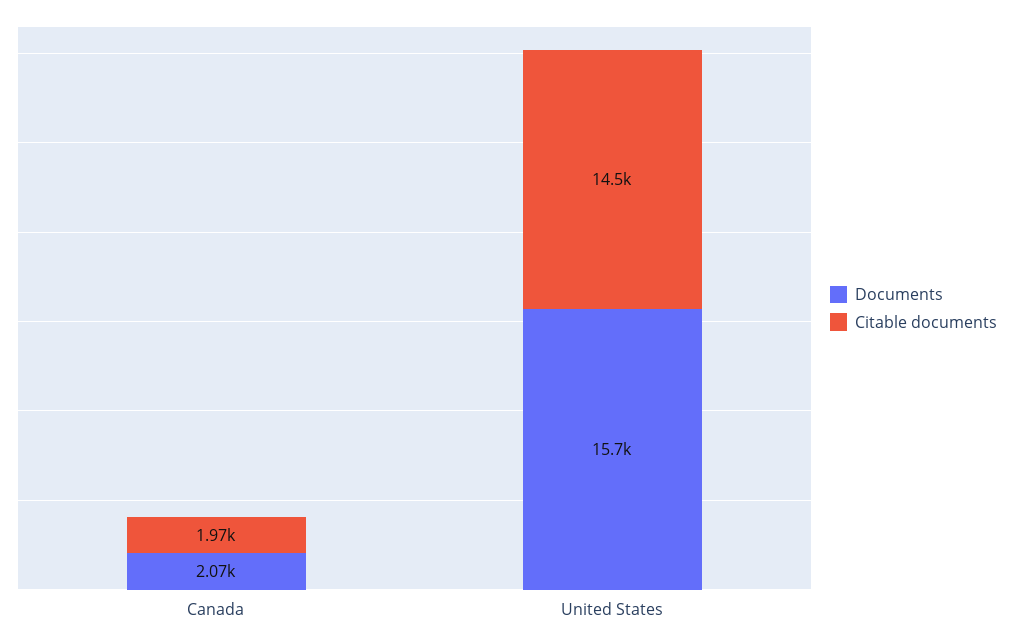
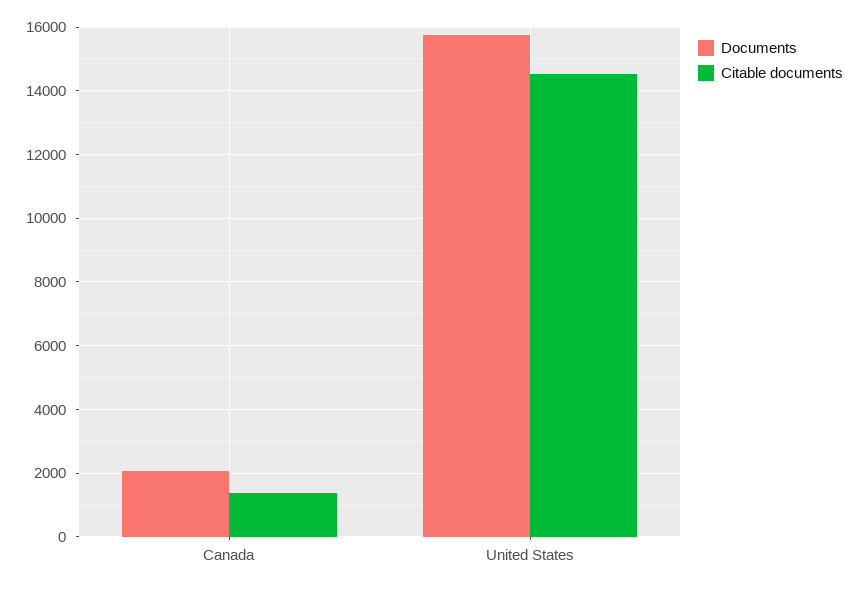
Citable documents, Canada: 1970 -> 1400

